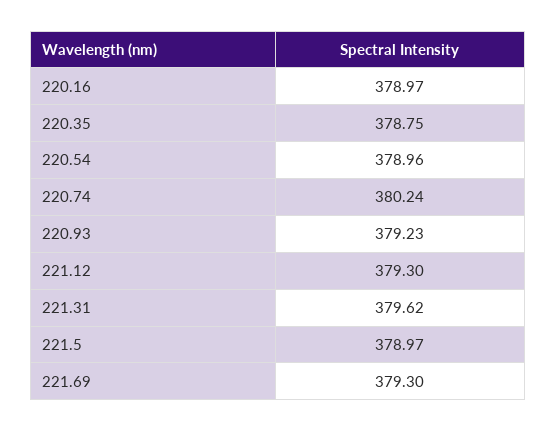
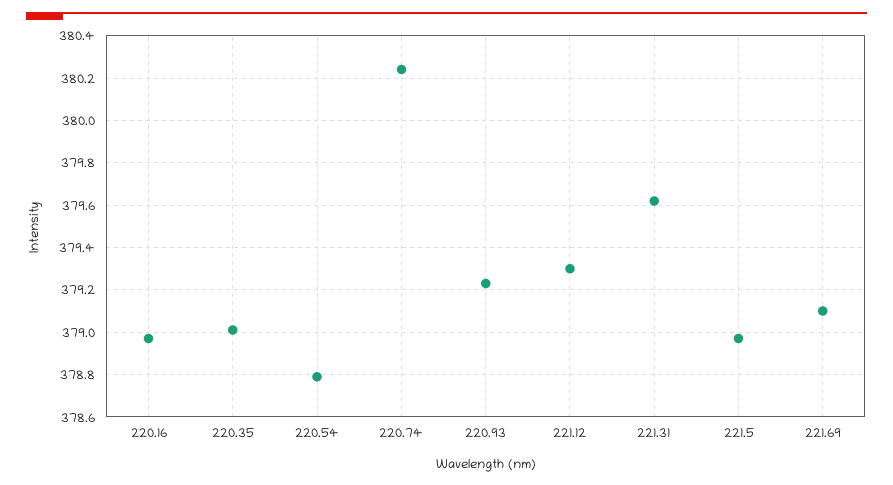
220.35: 378.75 -> 379
220.54: 378.96 -> 378.8
221.69: 379.3 -> 379.1

